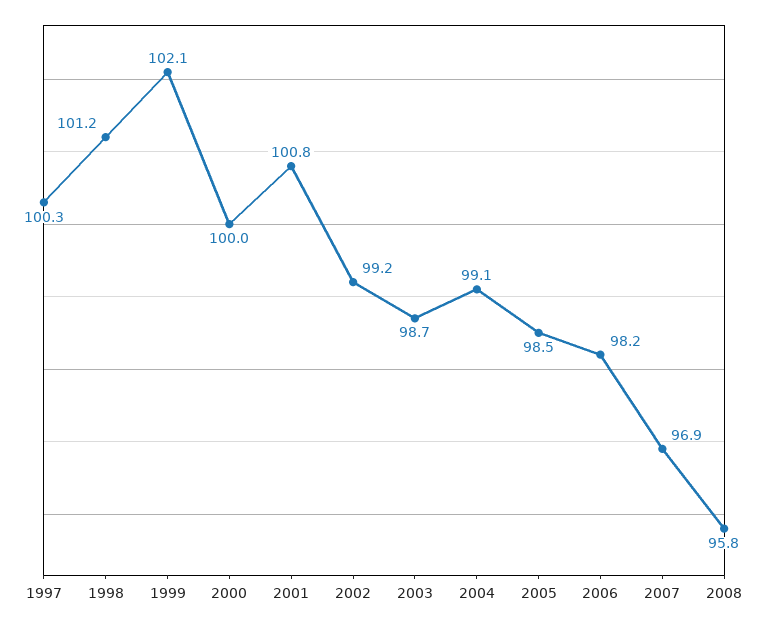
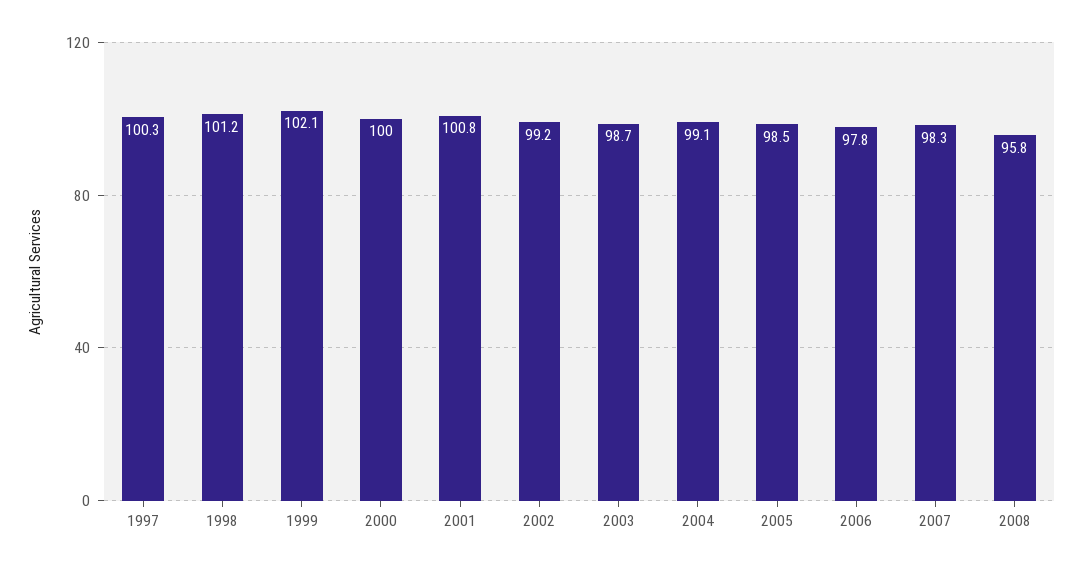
2006: 98.2 -> 97.8
2007: 96.9 -> 98.3

